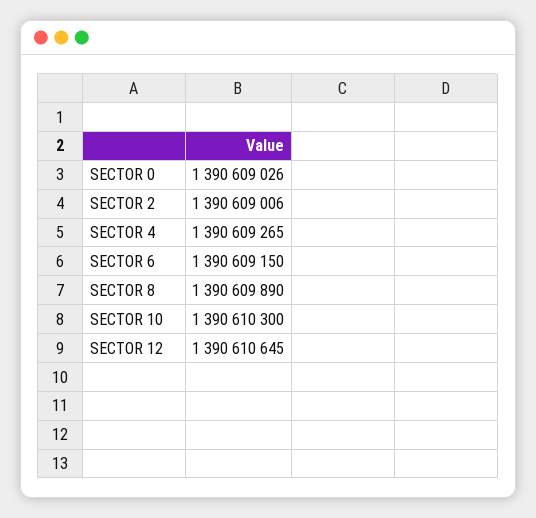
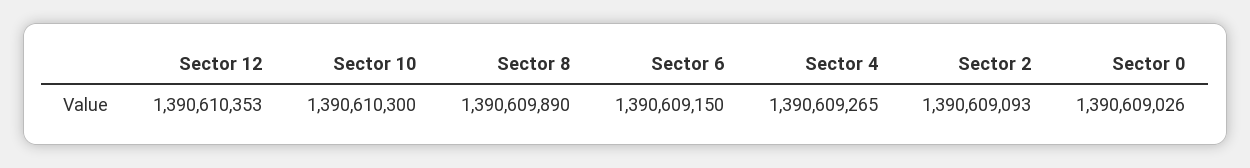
SECTOR 2: 1390609006 -> 1390609093
SECTOR 12: 1390610645 -> 1390610353

